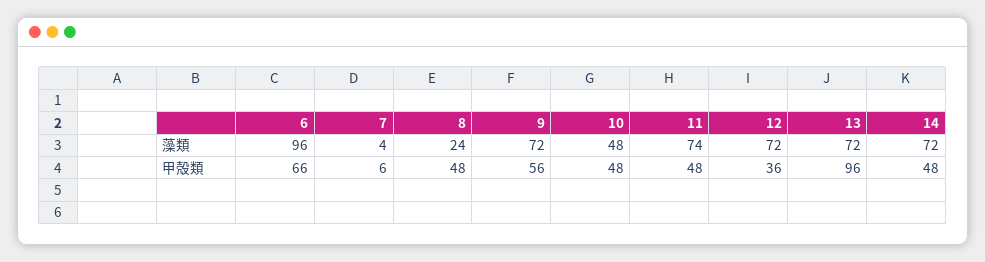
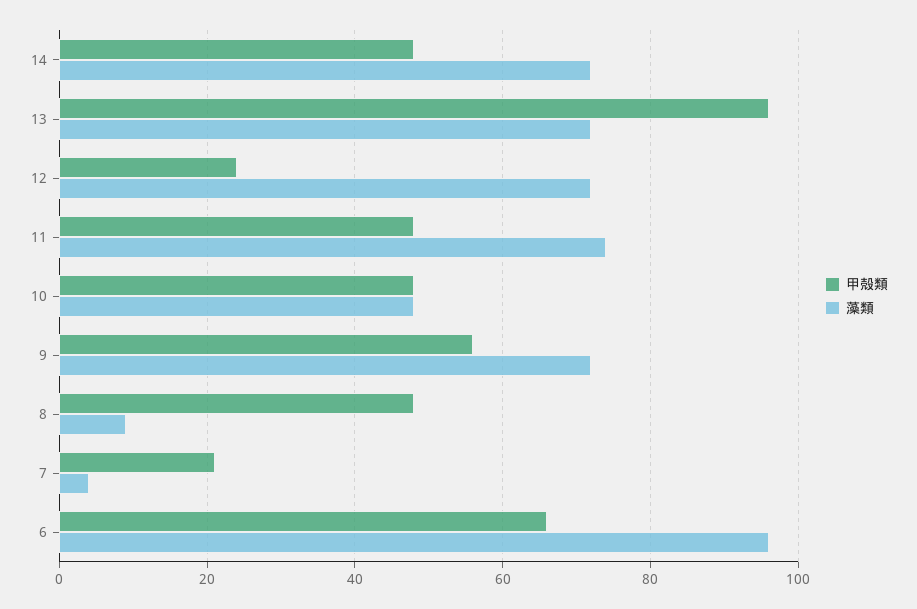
藻類, 8: 24 -> 10
甲殻類, 7: 6 -> 20
甲殻類, 12: 36 -> 25

